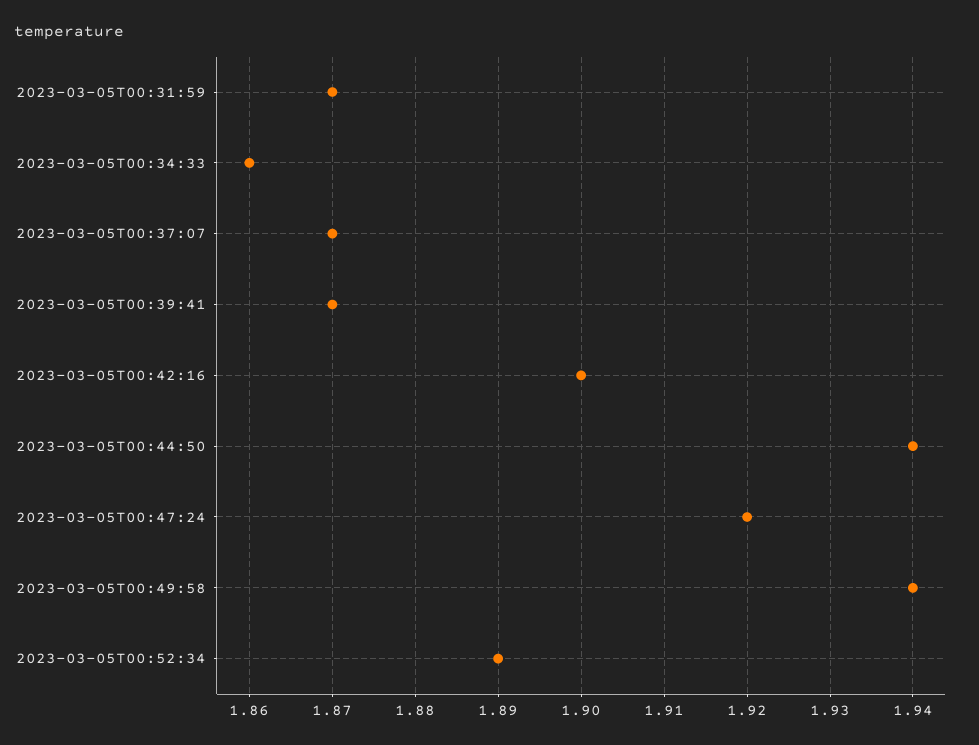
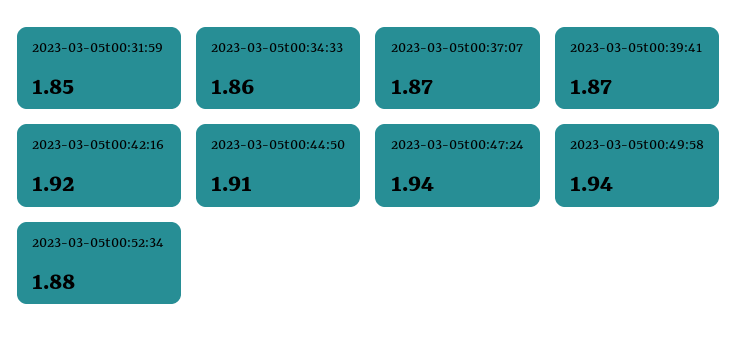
2023-03-05T00:31:59: 1.87 -> 1.85
2023-03-05T00:42:16: 1.9 -> 1.92
2023-03-05T00:44:50: 1.94 -> 1.91
2023-03-05T00:47:24: 1.92 -> 1.94
2023-03-05T00:52:34: 1.89 -> 1.88

